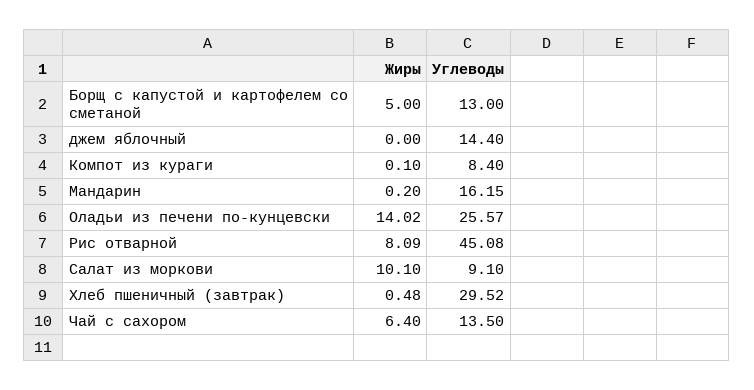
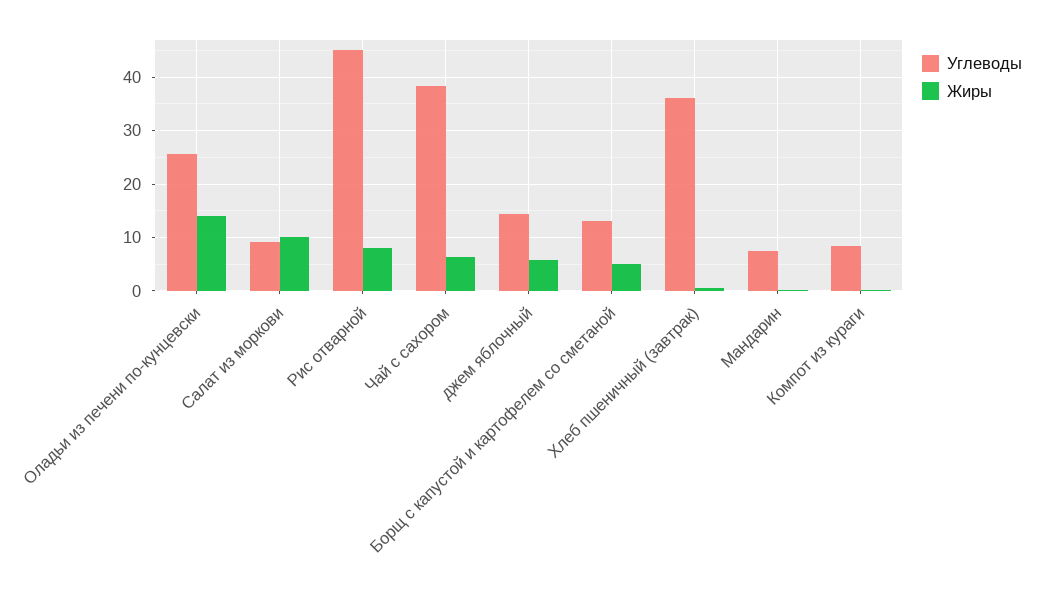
Жиры, джем яблочный: 0 -> 6
Углеводы, Мандарин: 16.15 -> 8
Углеводы, Хлеб пшеничный (завтрак): 29.52 -> 36
Углеводы, Чай с сахором: 13.5 -> 38

